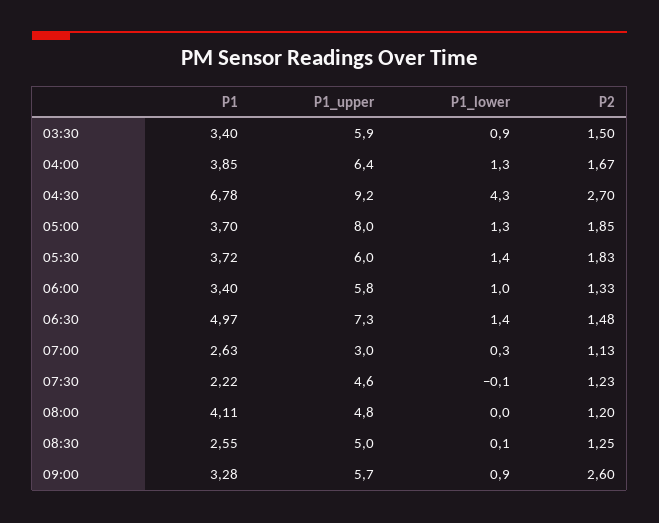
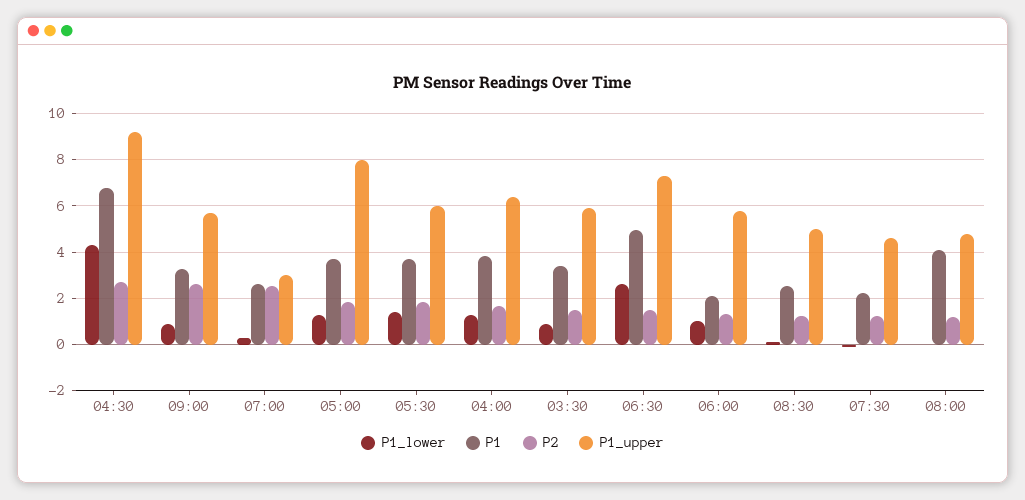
P1, 06:00: 3.4 -> 2
P1_lower, 06:30: 1.4 -> 2.5
P2, 07:00: 1.13 -> 2.5

